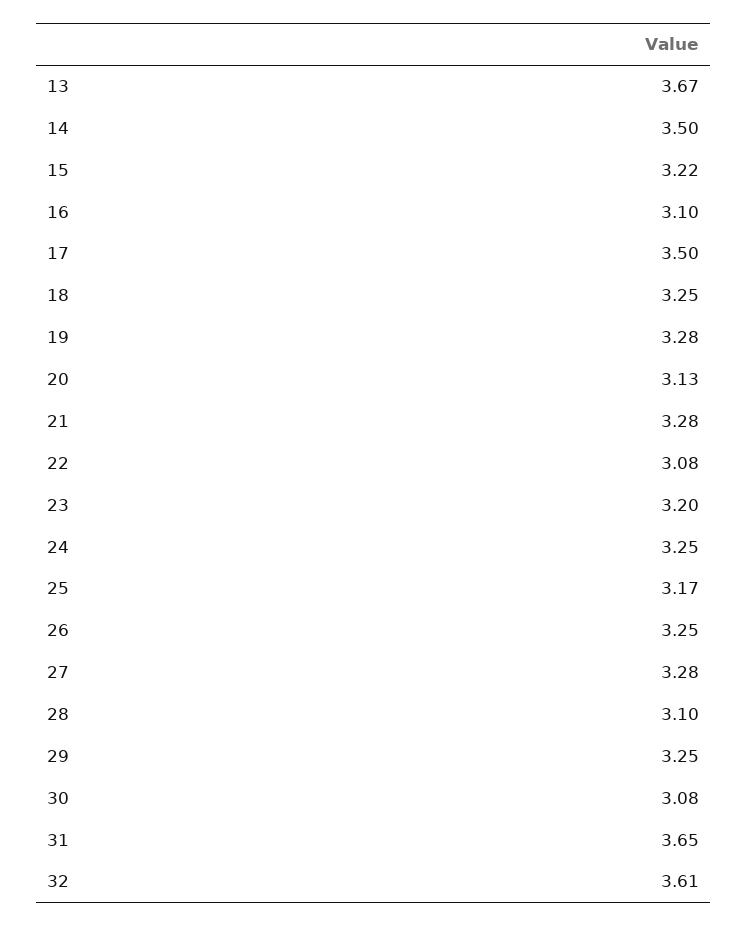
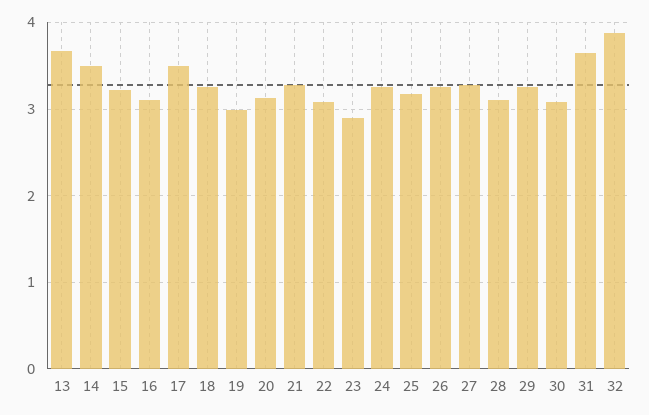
19: 3.28 -> 3
23: 3.2 -> 2.9
32: 3.61 -> 3.9

